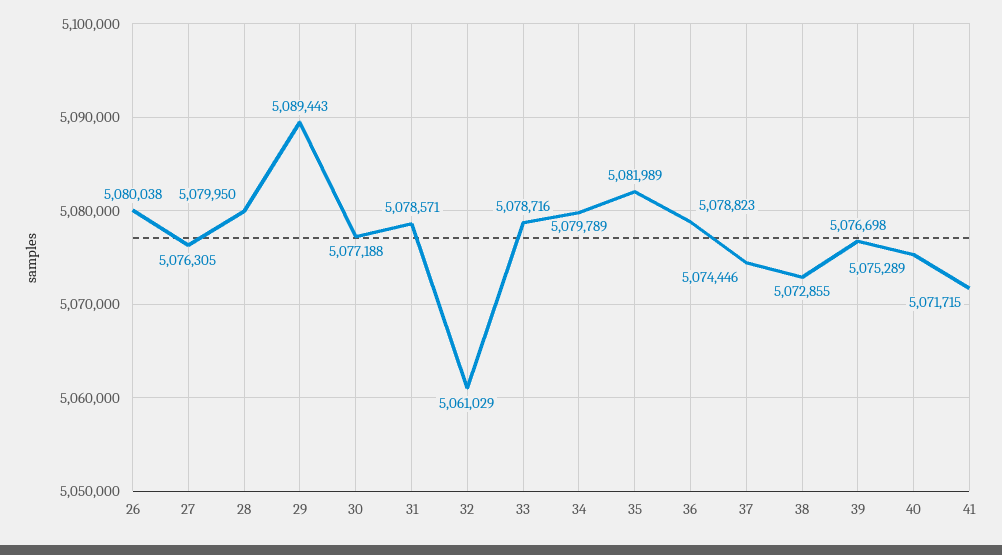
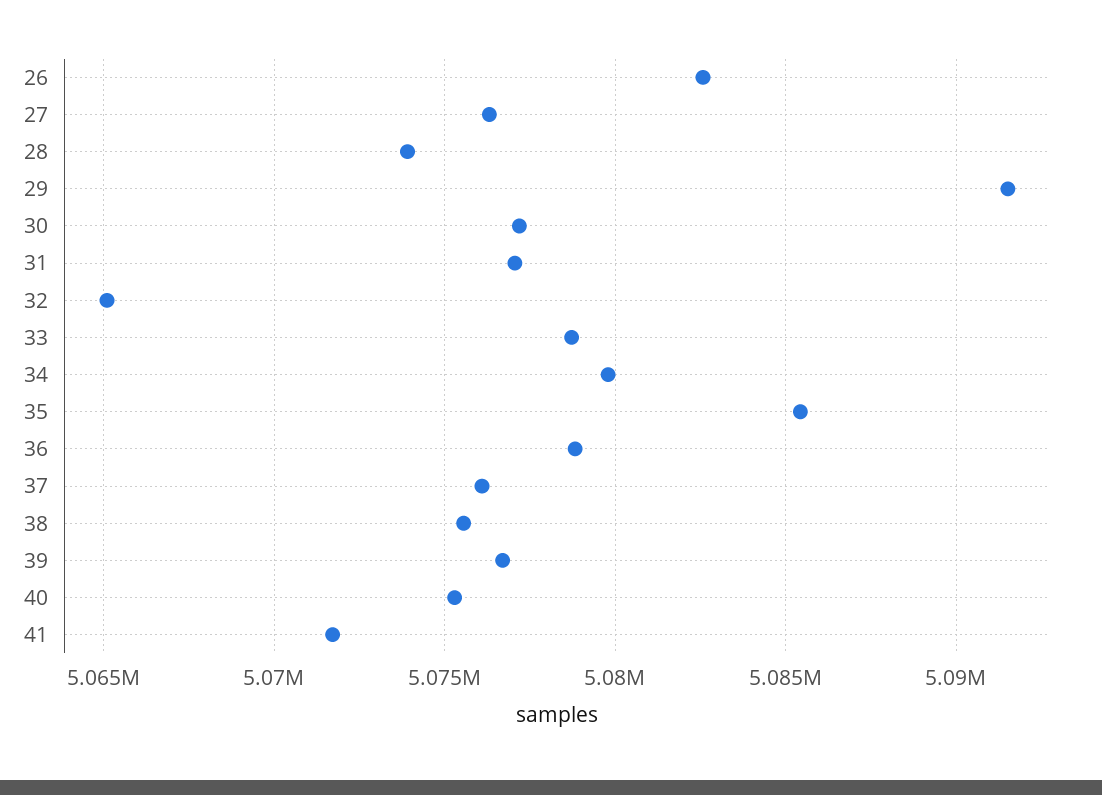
26: 5080038 -> 5082500
28: 5079950 -> 5074000
29: 5089443 -> 5091500
31: 5078571 -> 5077000
32: 5061029 -> 5065000
35: 5081989 -> 5085500
37: 5074446 -> 5076000
38: 5072855 -> 5075500

